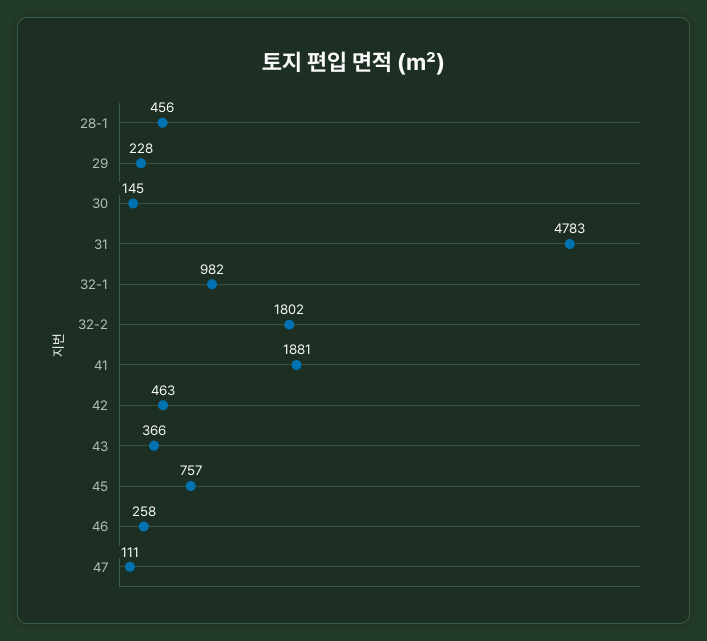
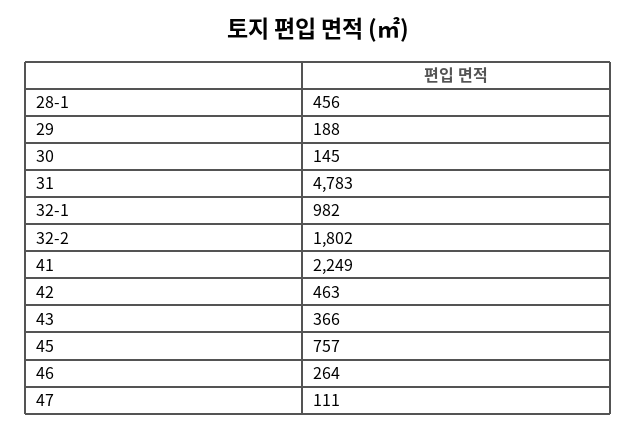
29: 228 -> 188
41: 1881 -> 2249
46: 258 -> 264

